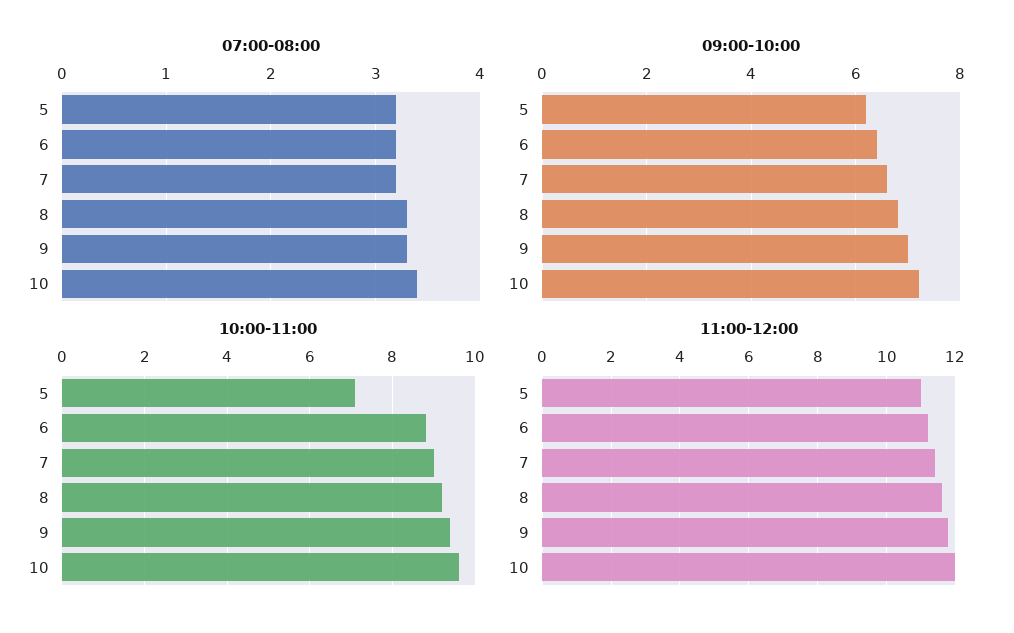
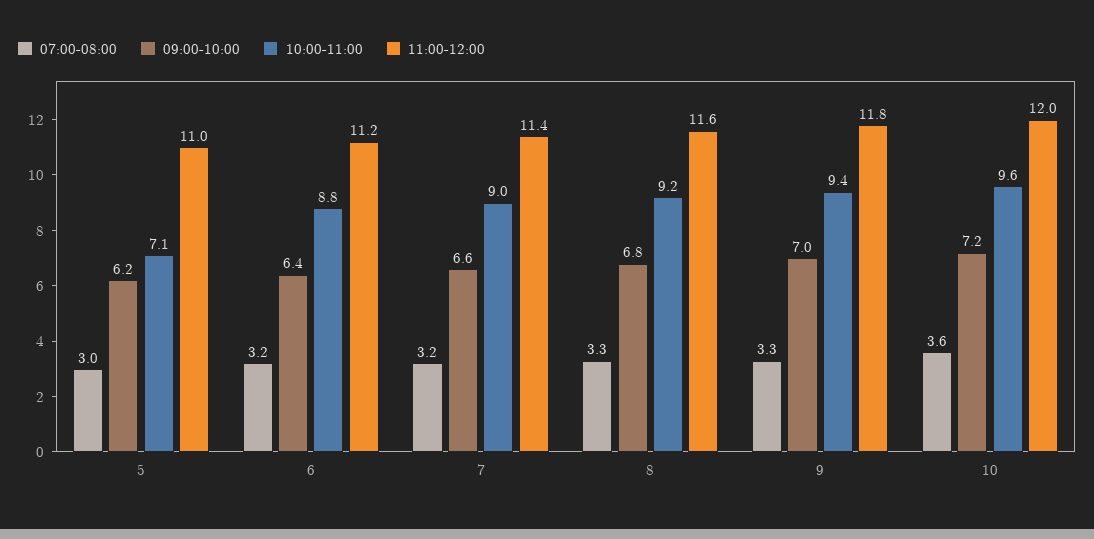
07:00-08:00, 5: 3.2 -> 3
07:00-08:00, 10: 3.4 -> 3.6

